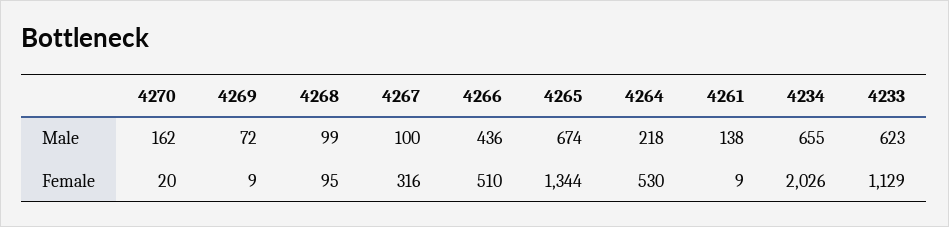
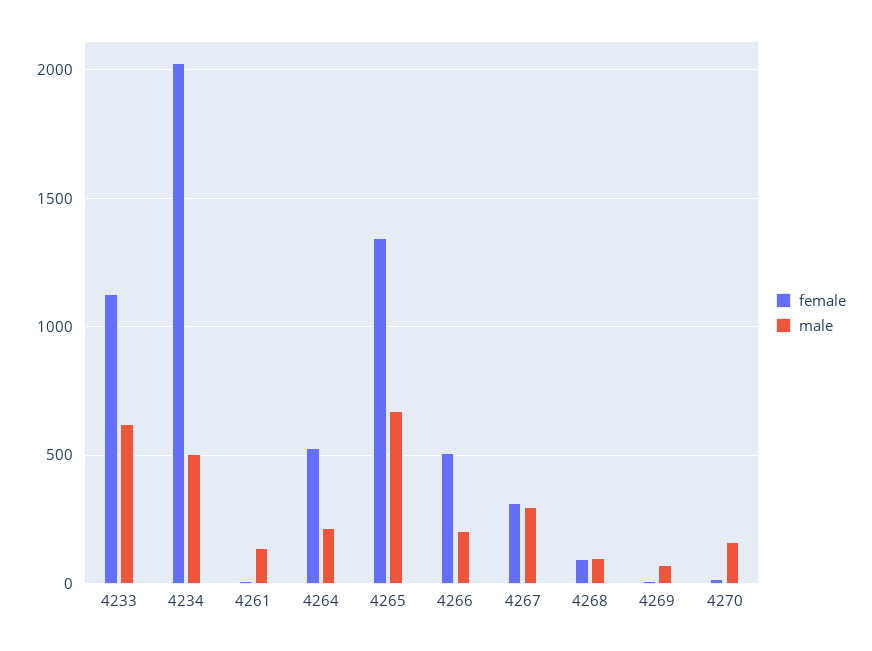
Male, 4267: 100 -> 300
Male, 4266: 436 -> 200
Male, 4234: 655 -> 500

